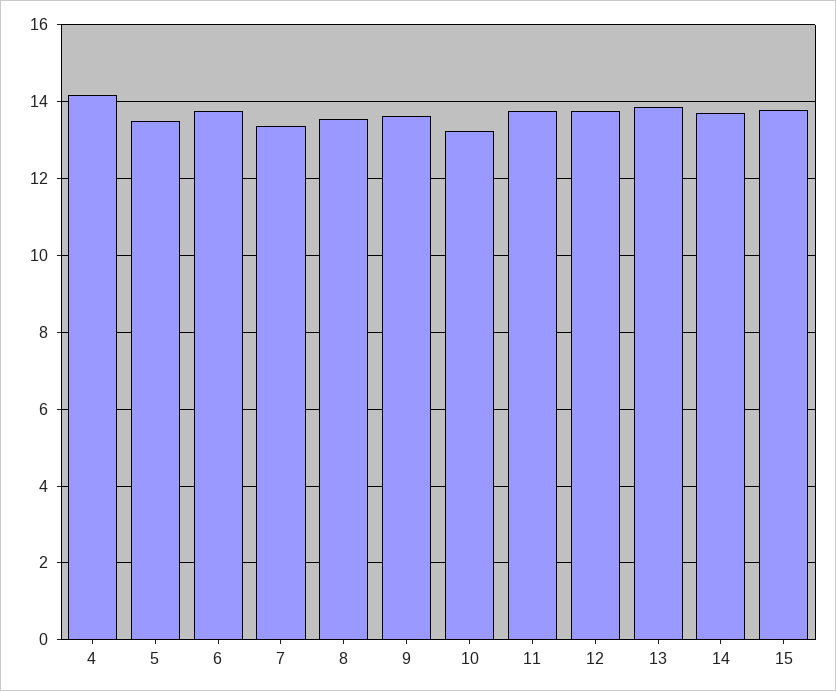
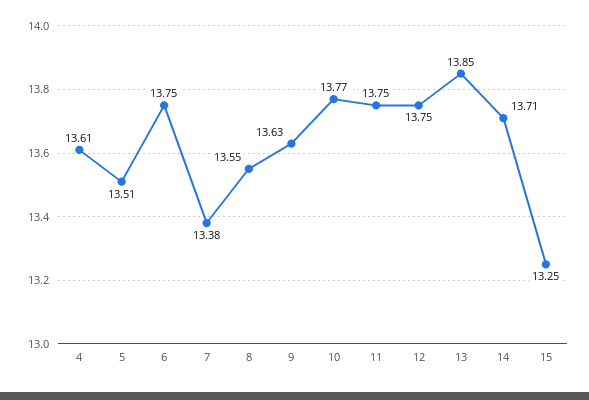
4: 14.2 -> 13.61
10: 13.2 -> 13.77
15: 13.8 -> 13.25

